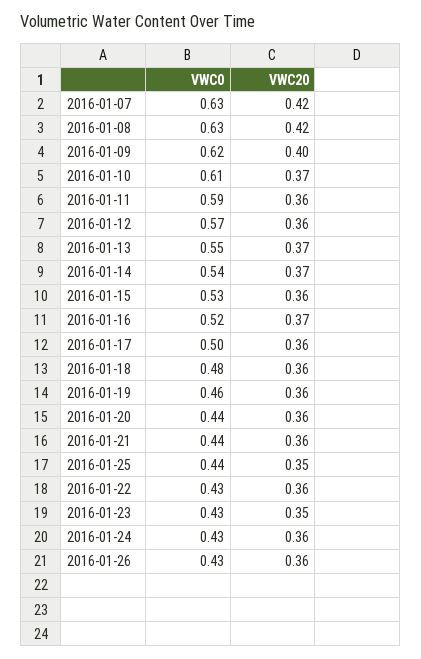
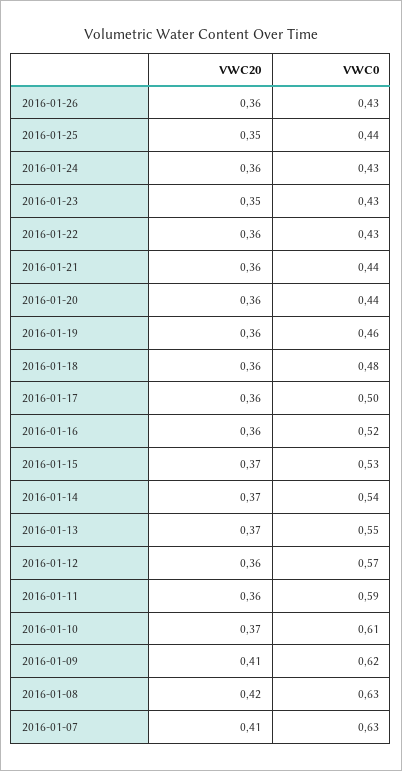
VWC20, 2016-01-07: 0.42 -> 0.41
VWC20, 2016-01-09: 0.4 -> 0.41
VWC20, 2016-01-15: 0.36 -> 0.37
VWC20, 2016-01-16: 0.37 -> 0.36

